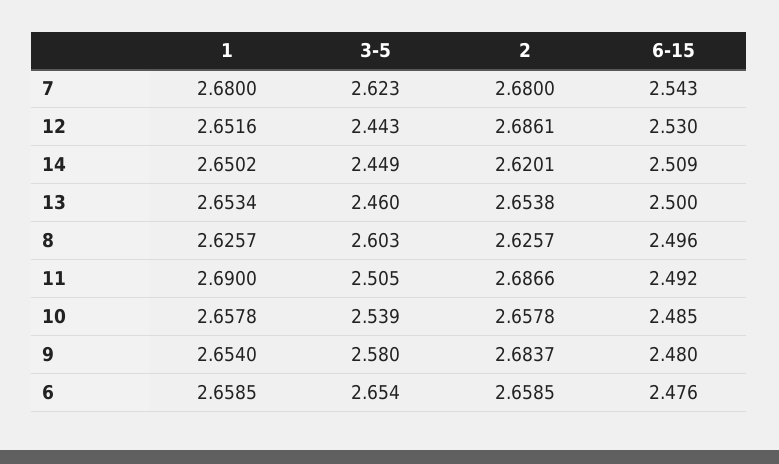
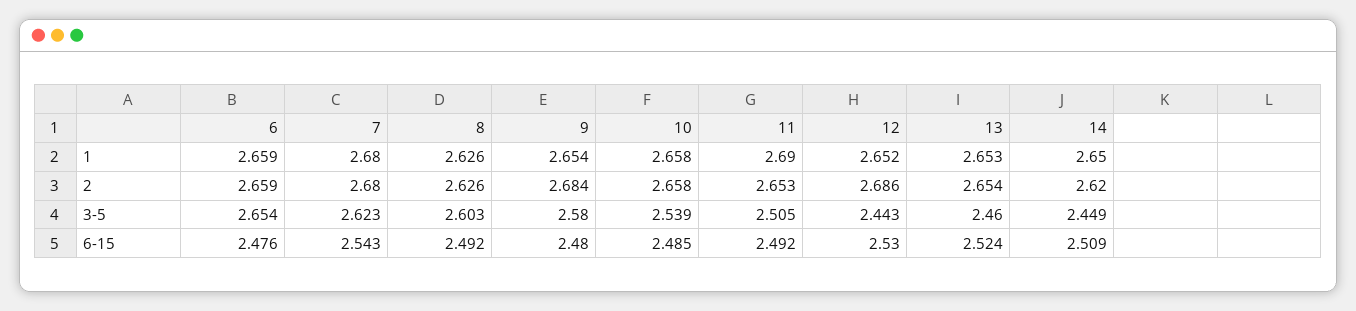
6-15, 13: 2.5 -> 2.524
6-15, 8: 2.496 -> 2.492
2, 11: 2.6866 -> 2.653

